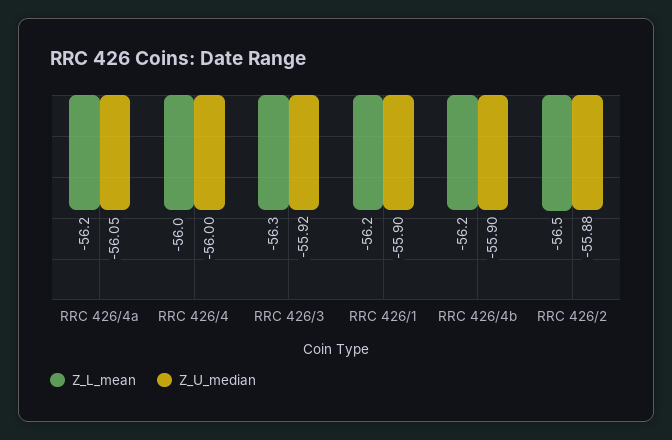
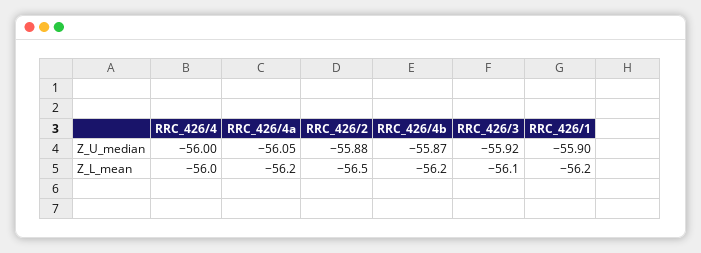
Z_L_mean, RRC 426/3: -56.3 -> -56.1
Z_U_median, RRC 426/4b: -55.9 -> -55.87

